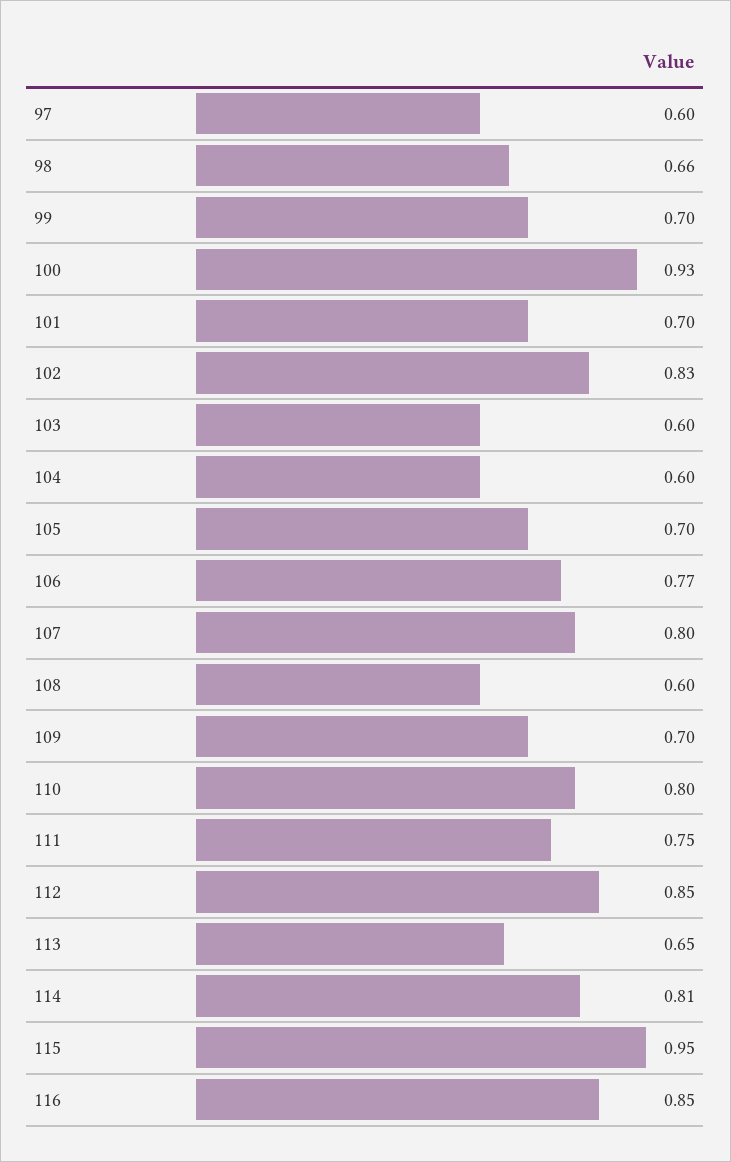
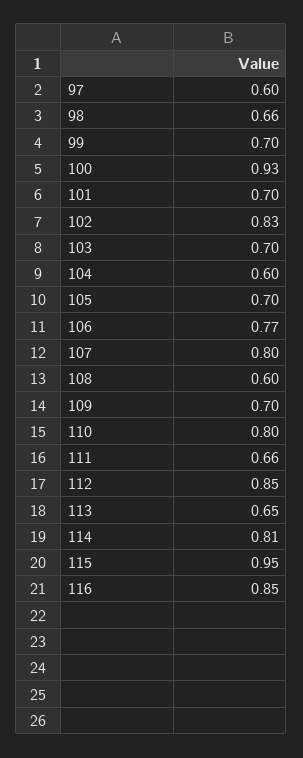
103: 0.6 -> 0.7
111: 0.75 -> 0.66

